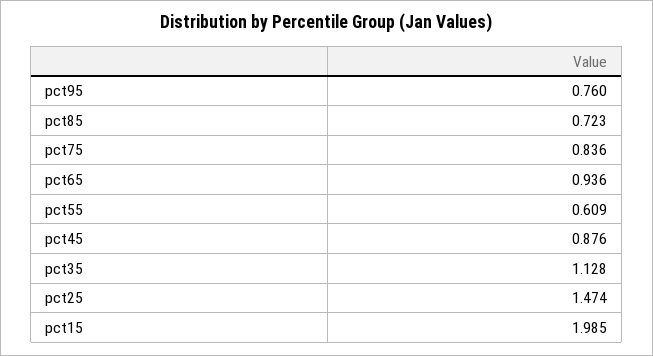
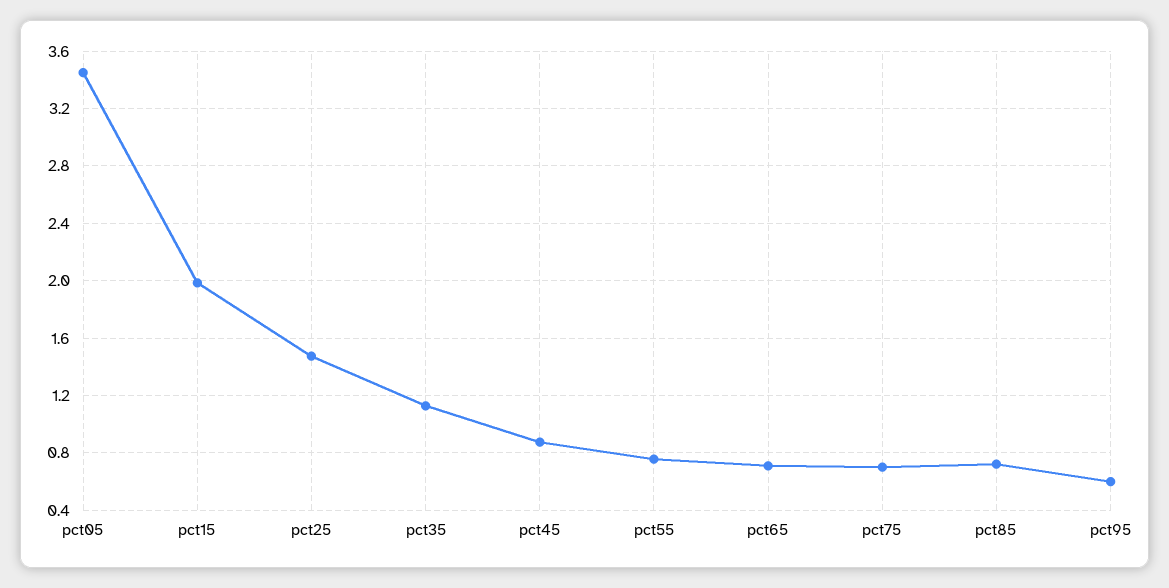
pct95: 0.76 -> 0.6
pct75: 0.836 -> 0.7
pct65: 0.936 -> 0.7
pct55: 0.609 -> 0.75
pct05: none -> 3.45

